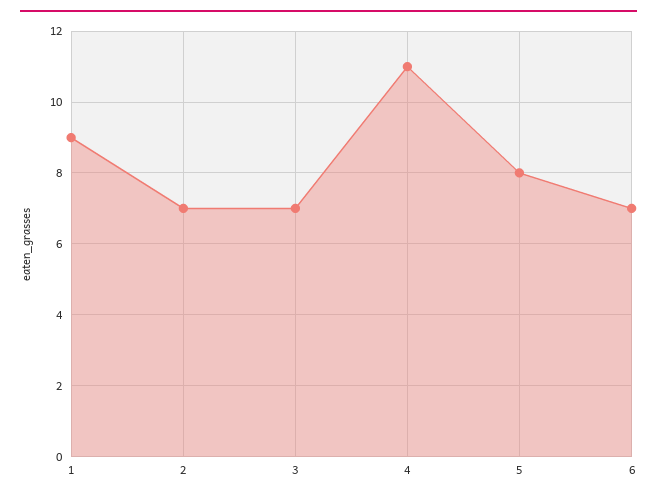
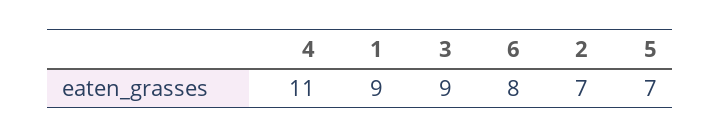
3: 7 -> 9
5: 8 -> 7
6: 7 -> 8

